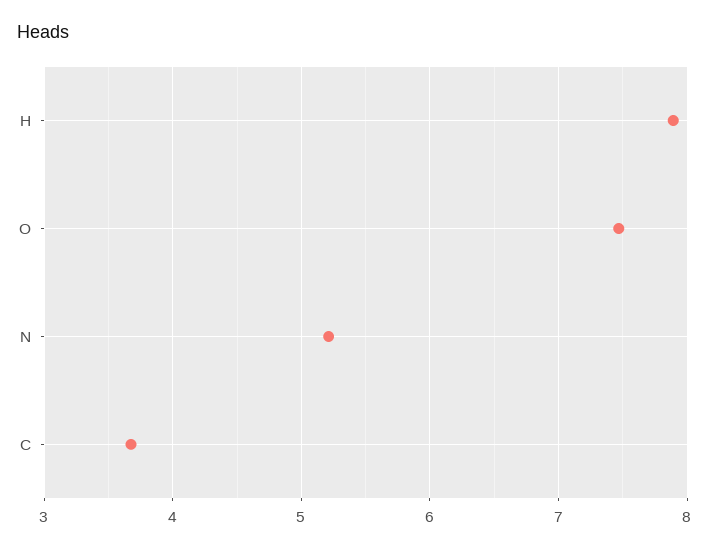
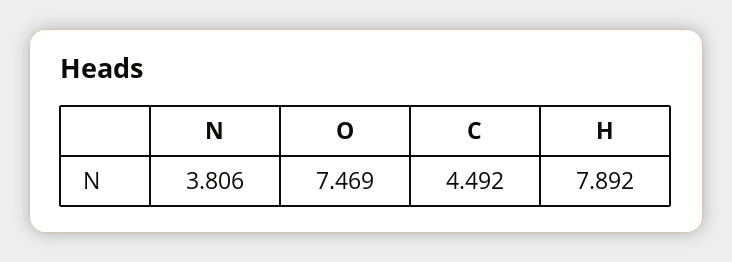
N: 5.2 -> 3.806
C: 3.7 -> 4.492

